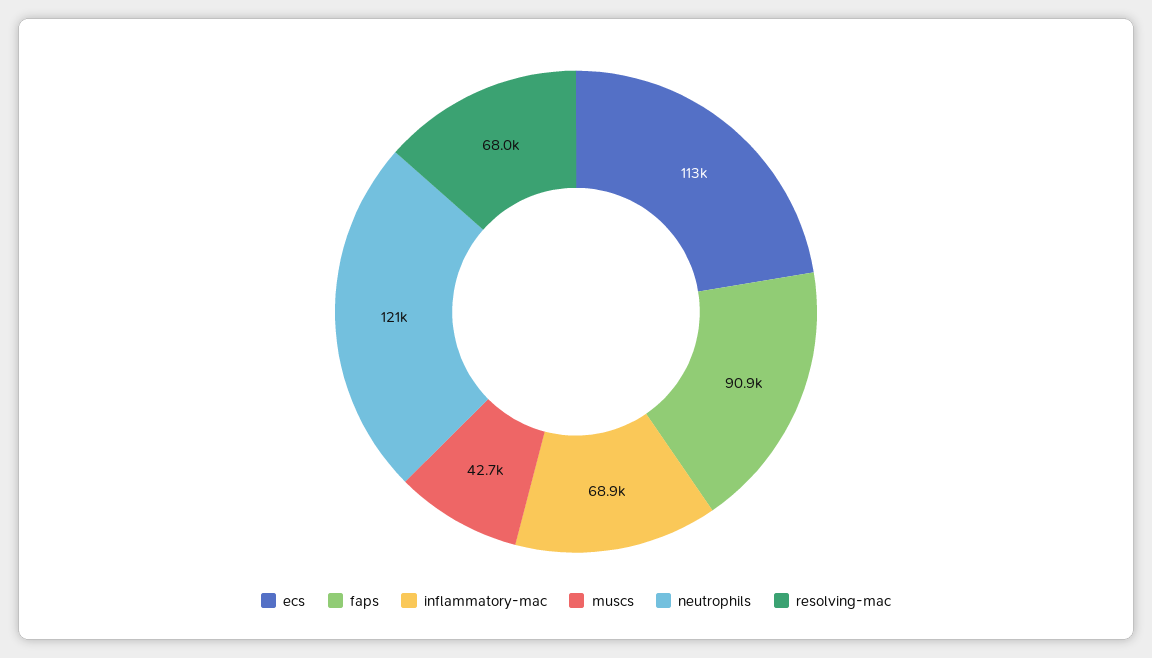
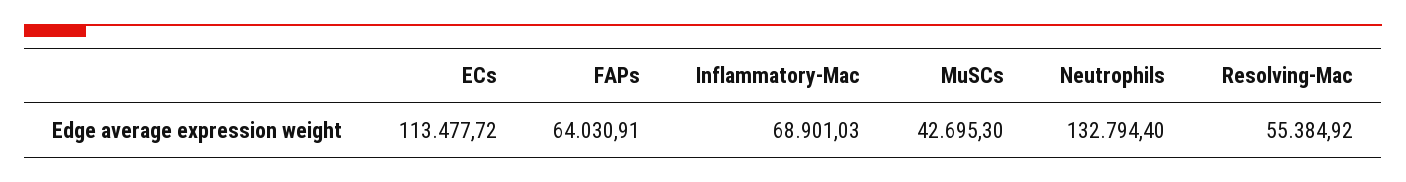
faps: 90900 -> 64030.91
neutrophils: 121000 -> 132794.4
resolving-mac: 68000 -> 55384.92

